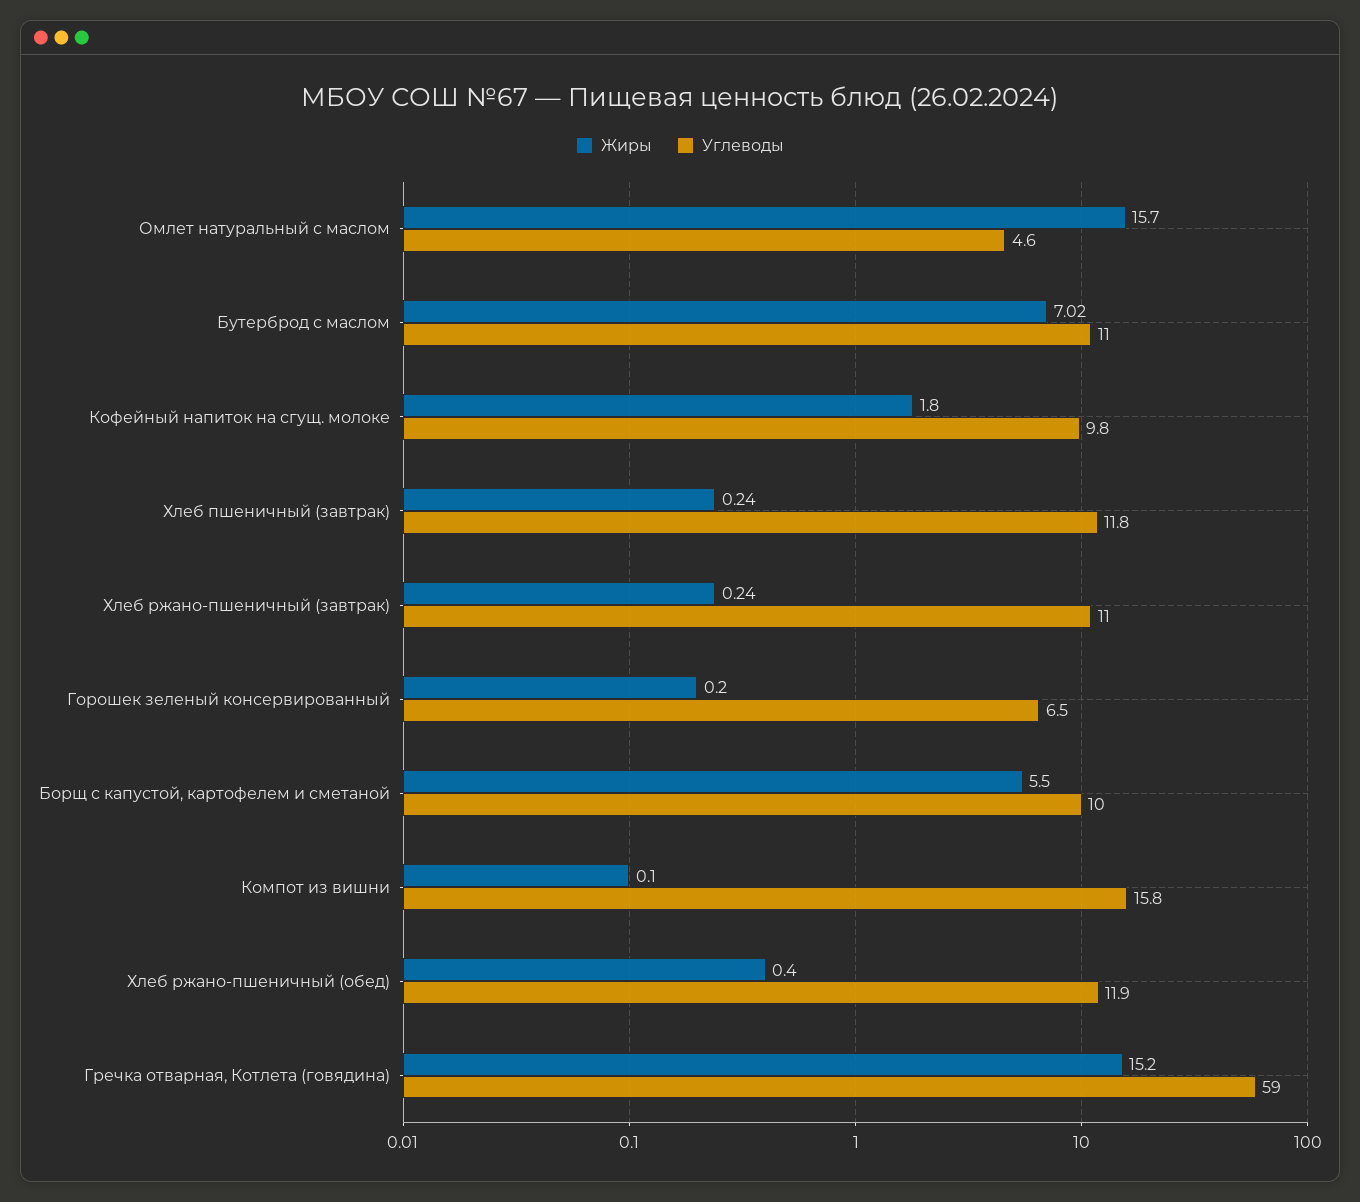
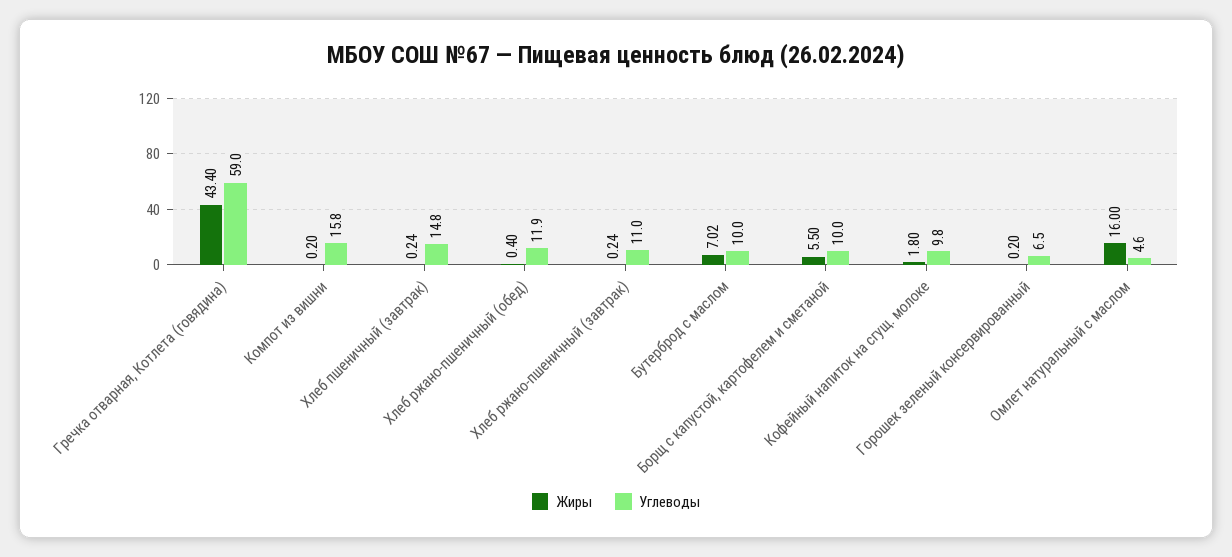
Жиры, Омлет натуральный с маслом: 15.7 -> 16
Углеводы, Бутерброд с маслом: 11 -> 10
Углеводы, Хлеб пшеничный (завтрак): 11.8 -> 14.8
Жиры, Компот из вишни: 0.1 -> 0.2
Жиры, Гречка отварная, Котлета (говядина): 15.2 -> 43.4

